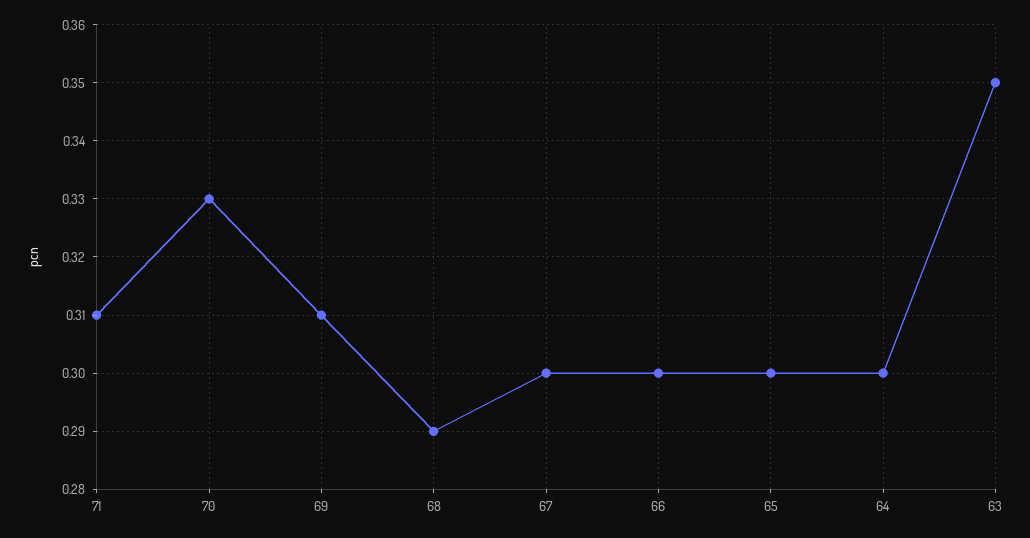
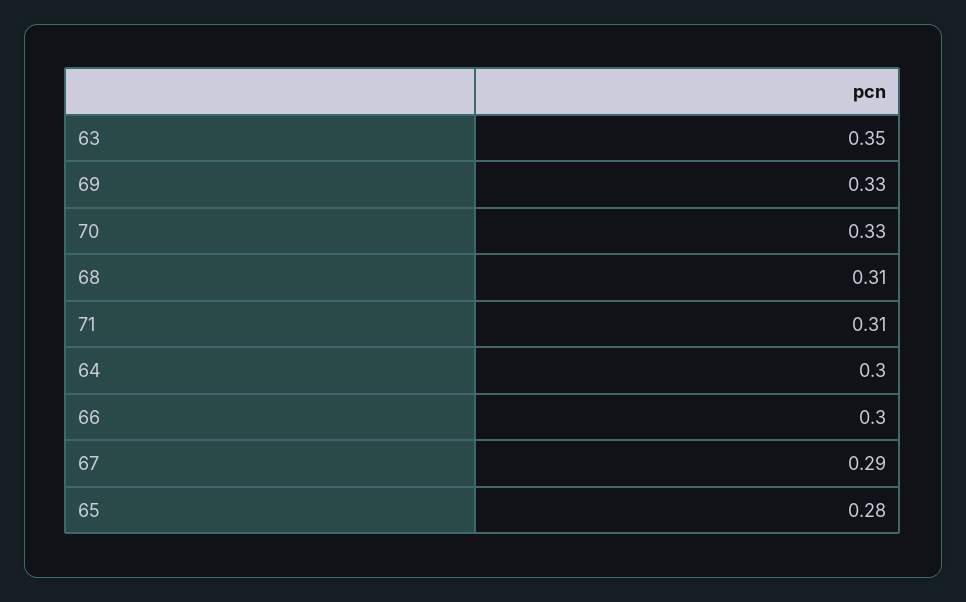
69: 0.31 -> 0.33
68: 0.29 -> 0.31
67: 0.3 -> 0.29
65: 0.3 -> 0.28

